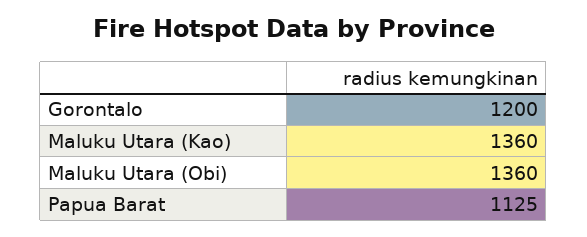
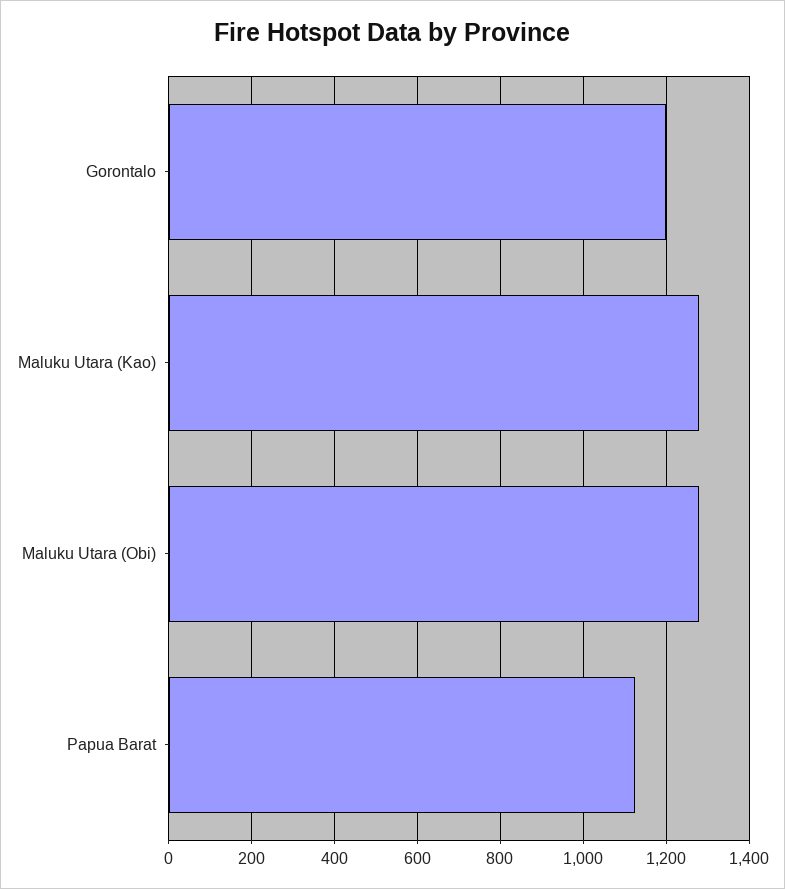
Maluku Utara (Kao): 1360 -> 1280
Maluku Utara (Obi): 1360 -> 1280

